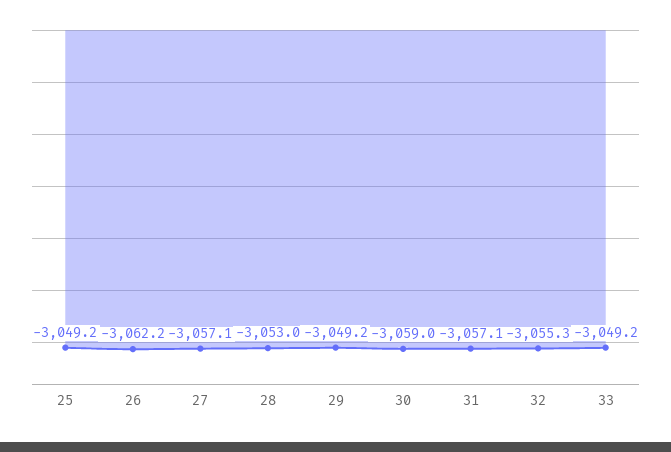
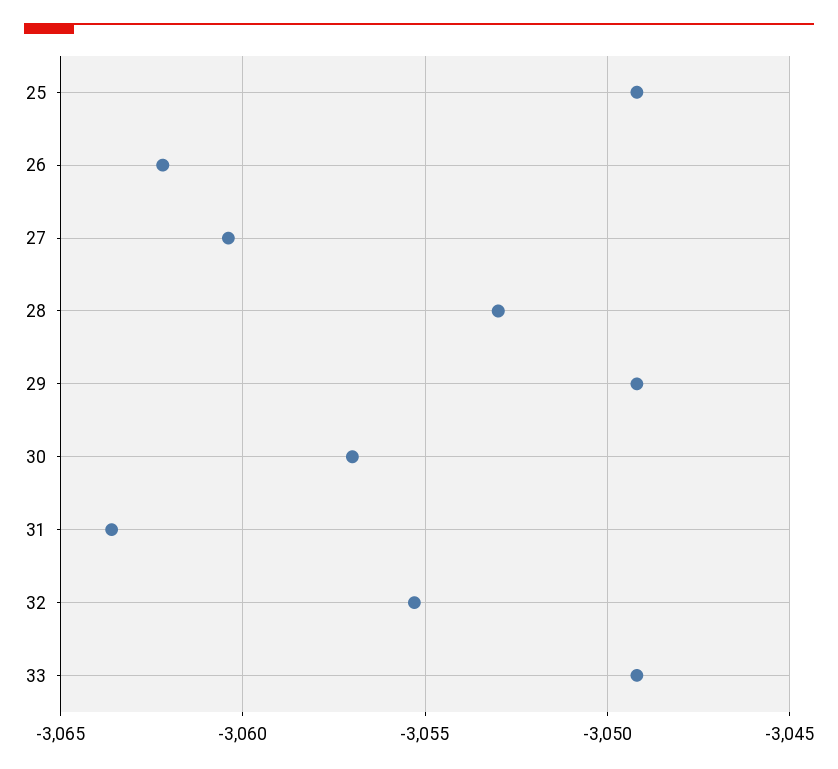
27: -3057.1 -> -3060.5
30: -3059 -> -3057
31: -3057.1 -> -3063.5

